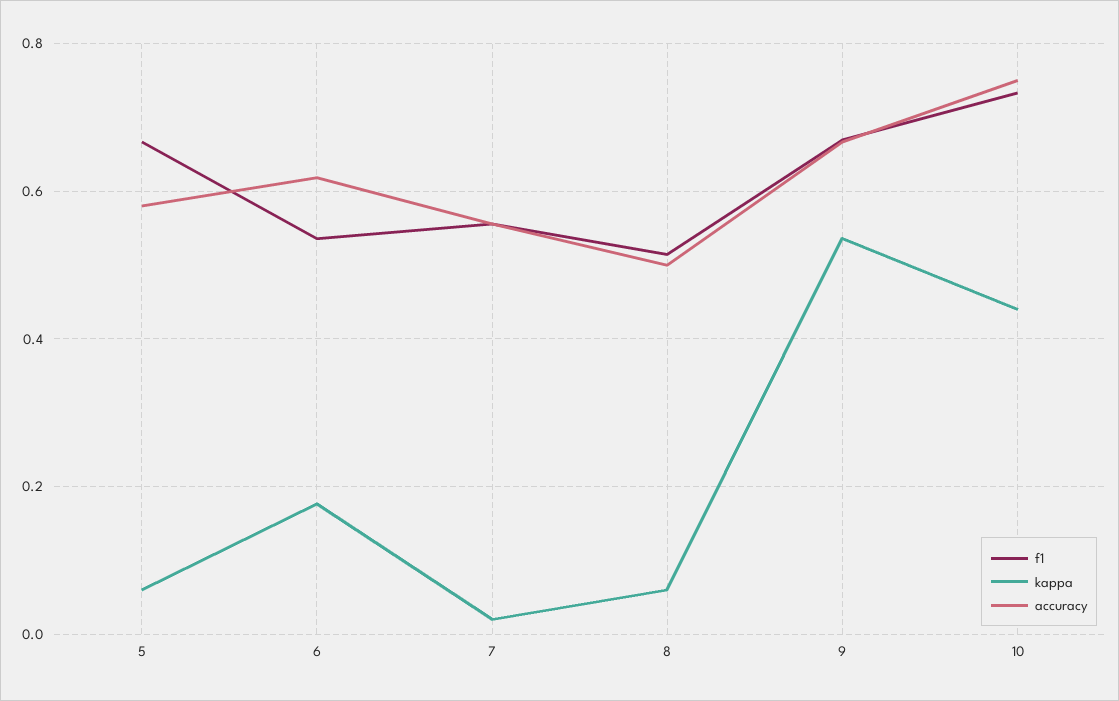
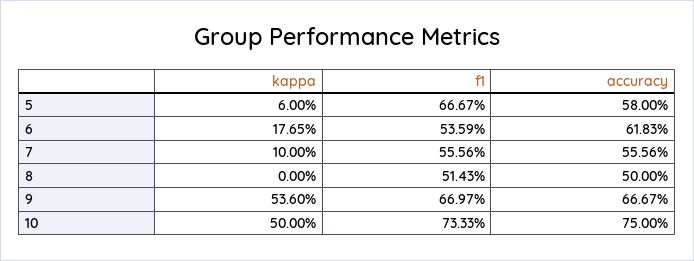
kappa, 7: 0.02 -> 0.1
kappa, 8: 0.06 -> 0
kappa, 10: 0.44 -> 0.5

